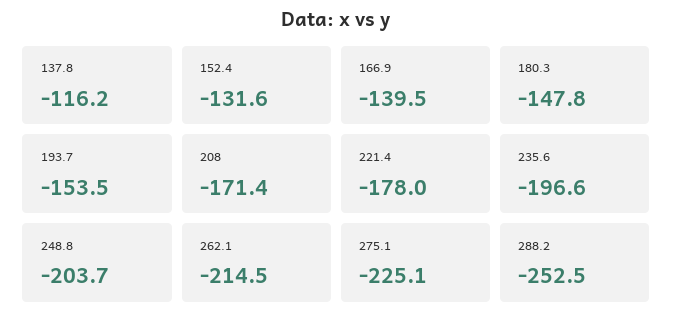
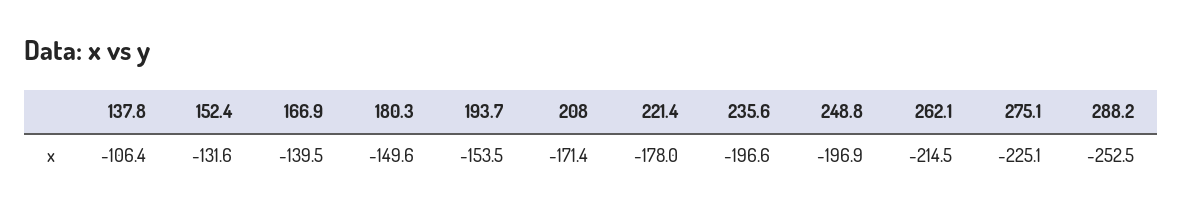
137.8: -116.2 -> -106.4
180.3: -147.8 -> -149.6
248.8: -203.7 -> -196.9

